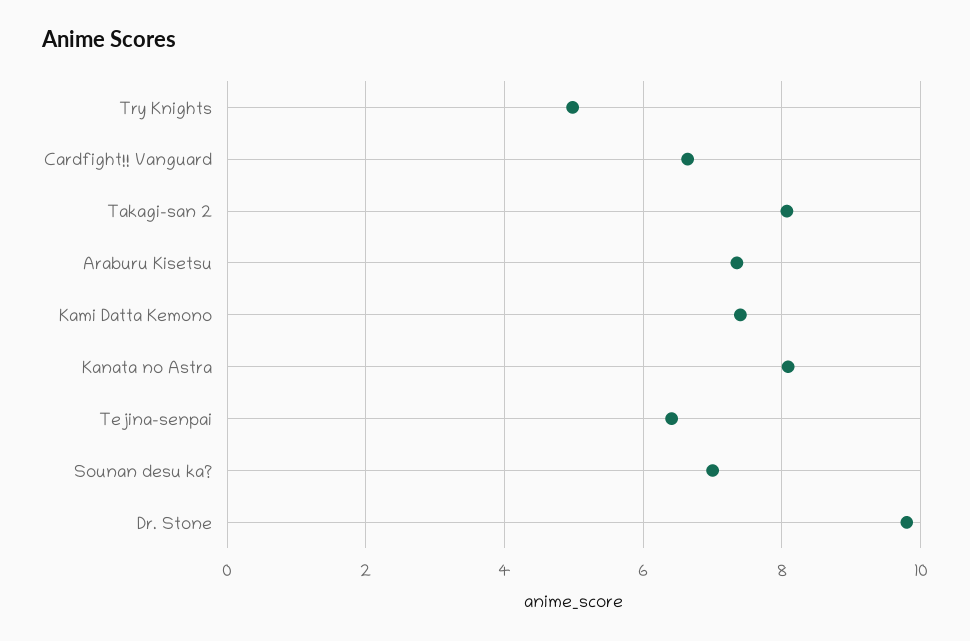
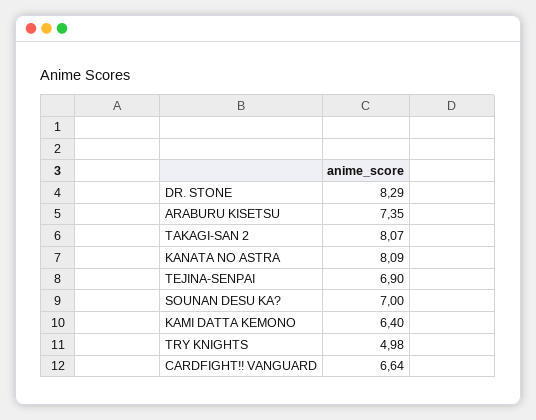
Kami Datta Kemono: 7.4 -> 6.4
Tejina-senpai: 6.4 -> 6.9
Dr. Stone: 9.8 -> 8.29

